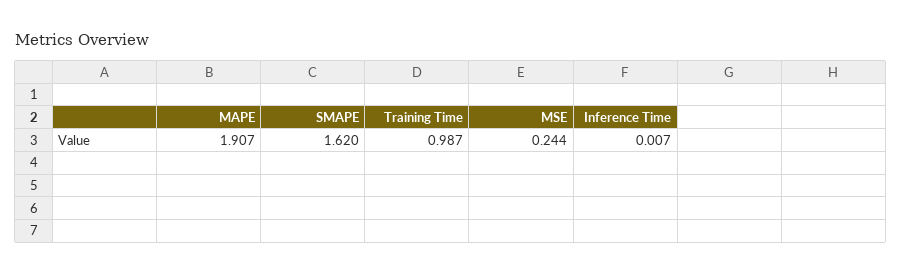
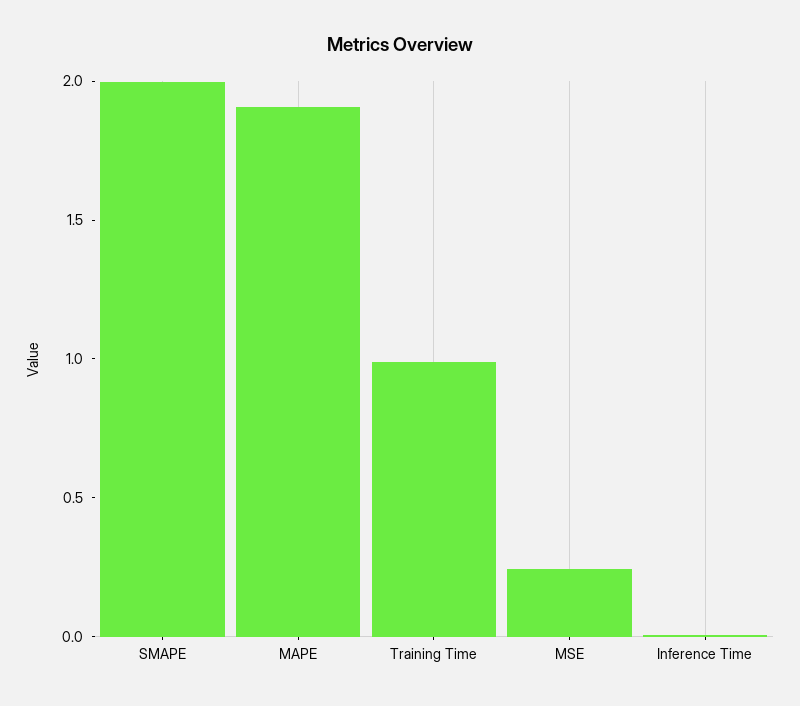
SMAPE: 1.62 -> 2

